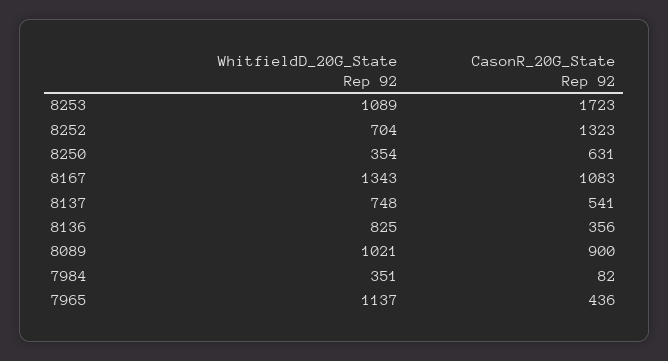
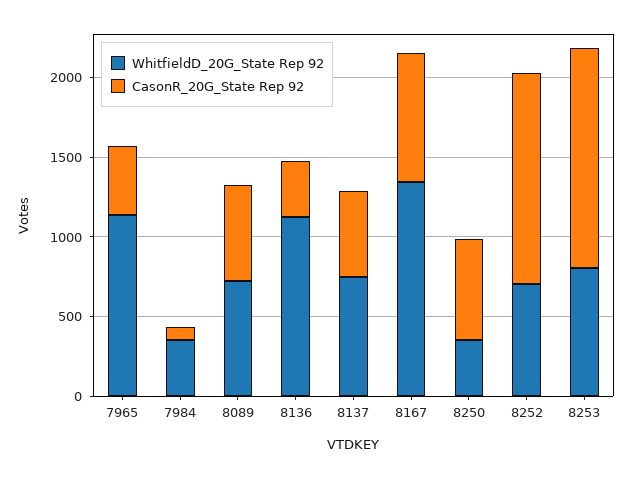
WhitfieldD_20G_State Rep 92, 8253: 1089 -> 800
CasonR_20G_State Rep 92, 8253: 1723 -> 1400
CasonR_20G_State Rep 92, 8167: 1083 -> 800
WhitfieldD_20G_State Rep 92, 8136: 825 -> 1100
WhitfieldD_20G_State Rep 92, 8089: 1021 -> 700
CasonR_20G_State Rep 92, 8089: 900 -> 600

